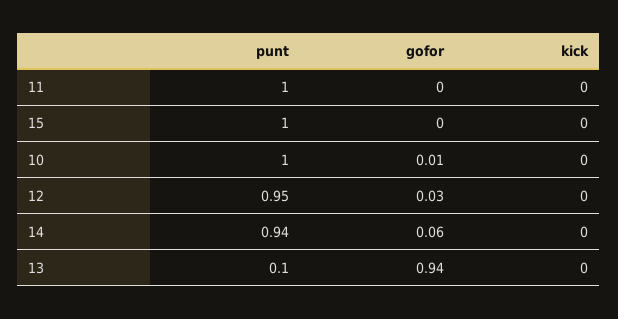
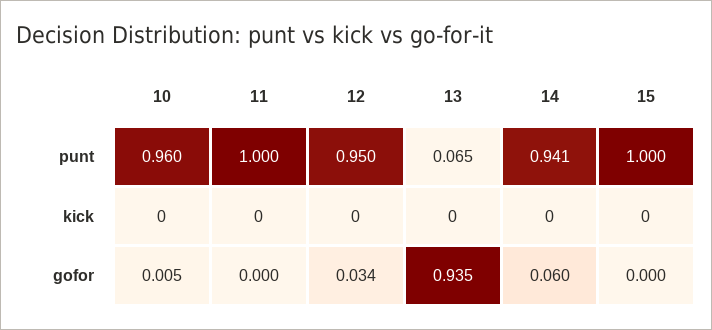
punt, 10: 1 -> 0.96
punt, 13: 0.1 -> 0.065

